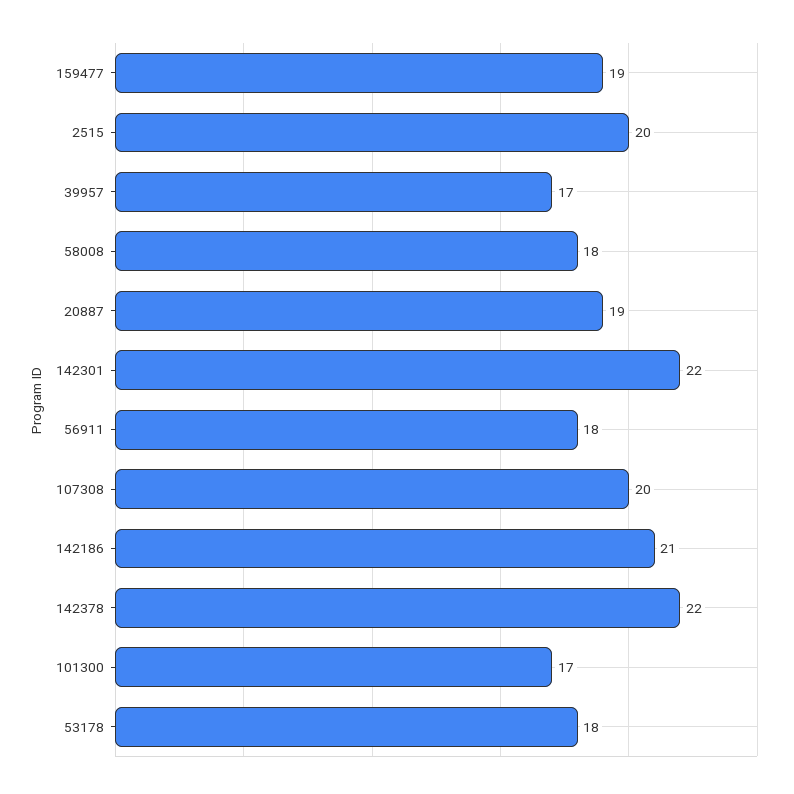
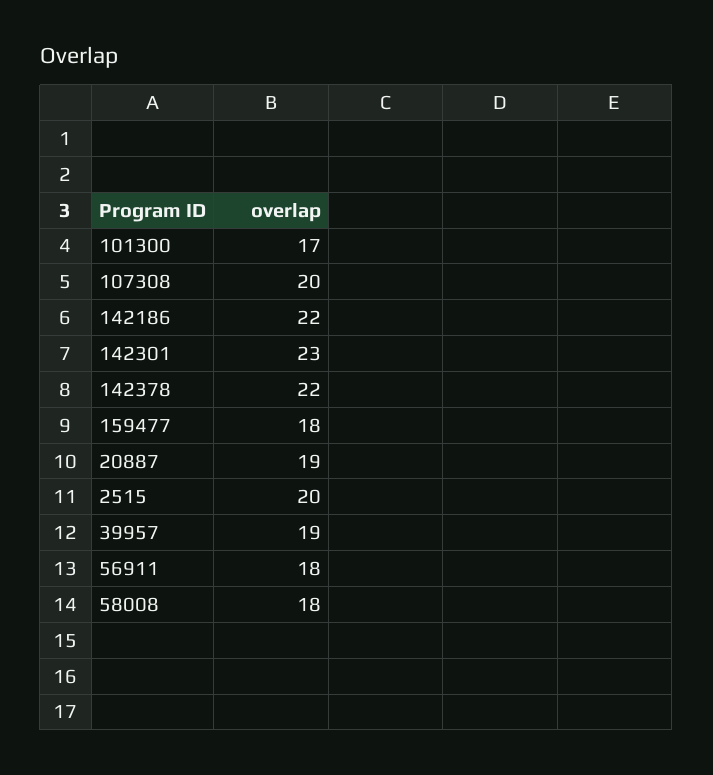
159477: 19 -> 18
39957: 17 -> 19
142301: 22 -> 23
142186: 21 -> 22
53178: 18 -> none

